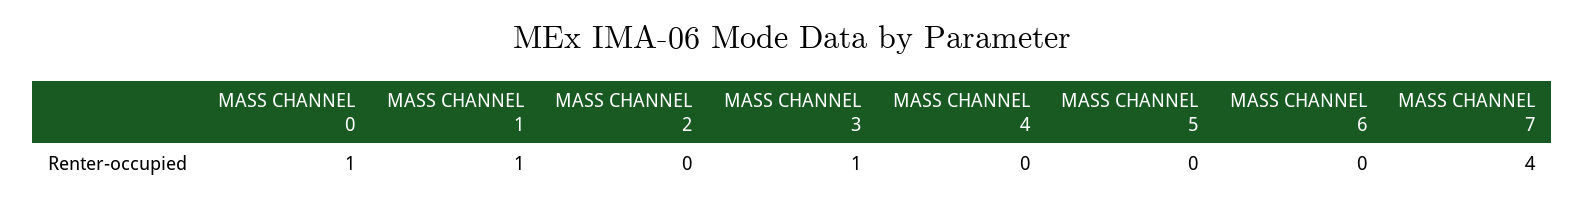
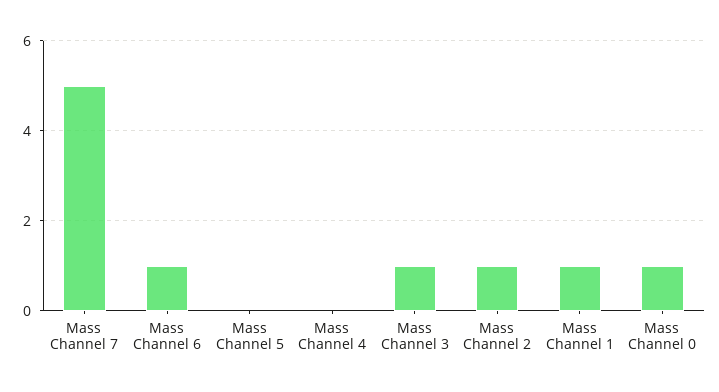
MASS CHANNEL 2: 0 -> 1
MASS CHANNEL 6: 0 -> 1
MASS CHANNEL 7: 4 -> 5

